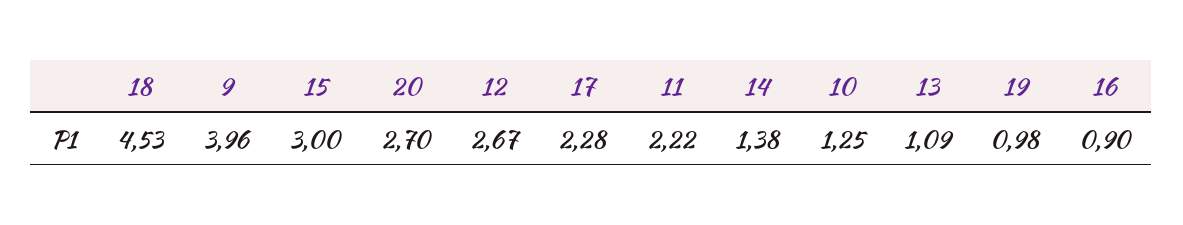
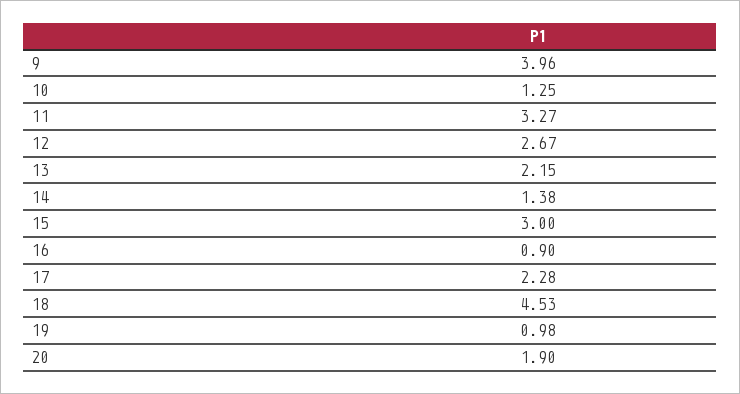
20: 2.7 -> 1.9
11: 2.22 -> 3.27
13: 1.09 -> 2.15

